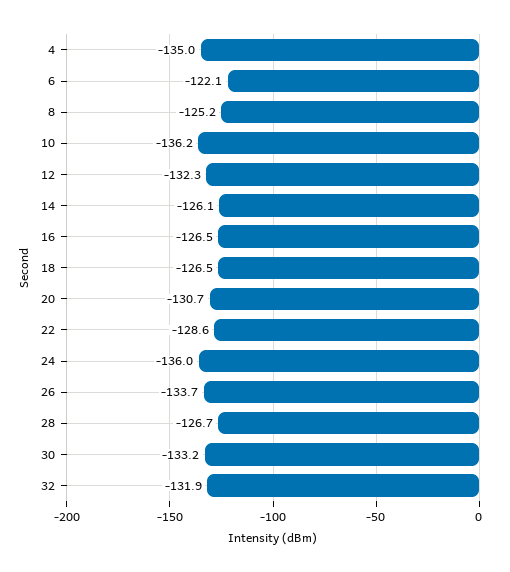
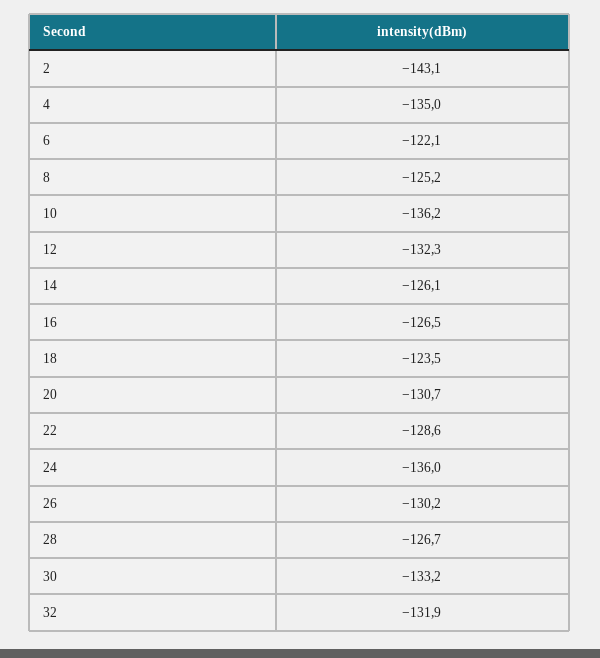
18: -126.5 -> -123.5
26: -133.7 -> -130.2
2: none -> -143.1

